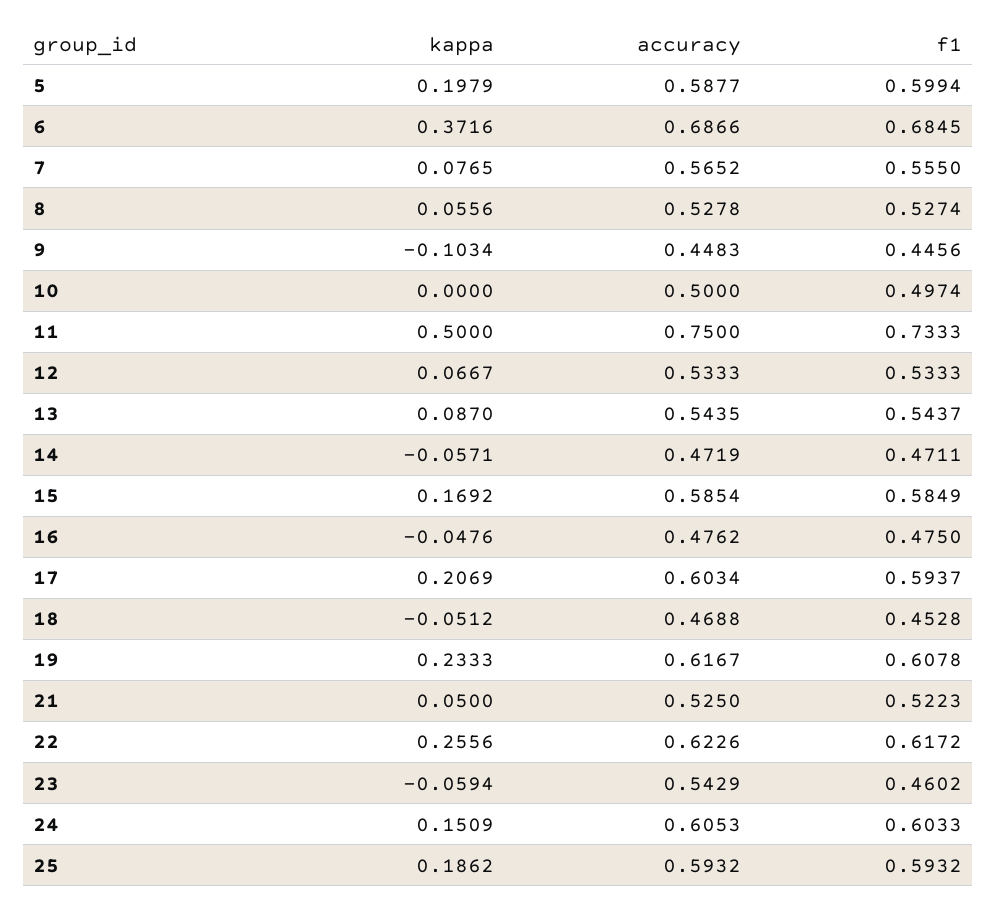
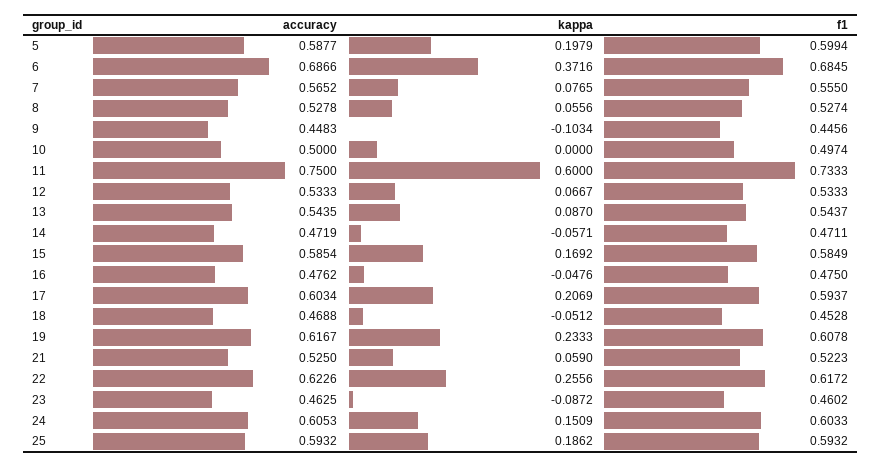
kappa, 11: 0.5 -> 0.6
kappa, 21: 0.05 -> 0.059
kappa, 23: -0.0594 -> -0.0872
accuracy, 23: 0.5429 -> 0.4625

